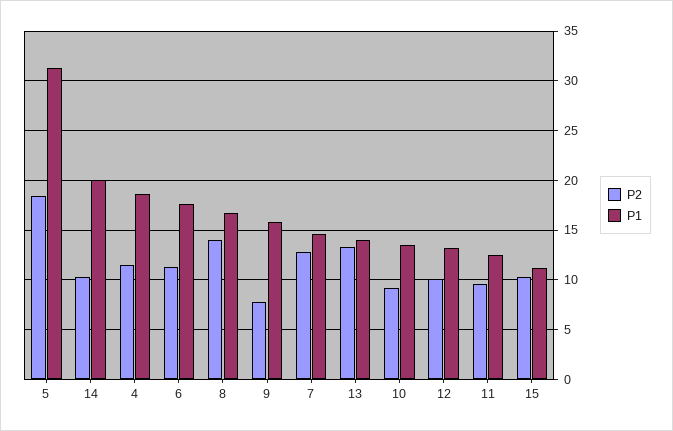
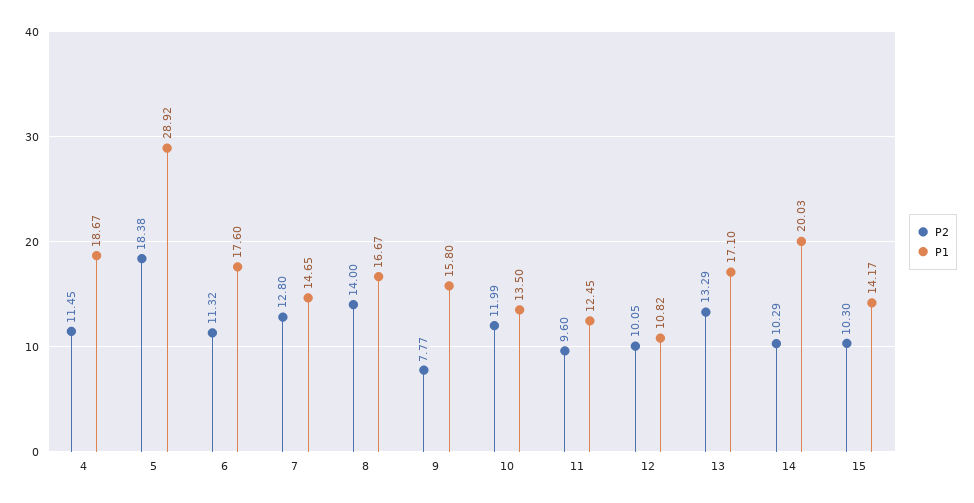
P1, 5: 31 -> 28.92
P1, 13: 14 -> 17.1
P2, 10: 9 -> 11.99
P1, 12: 13 -> 10.82
P1, 15: 11 -> 14.17

